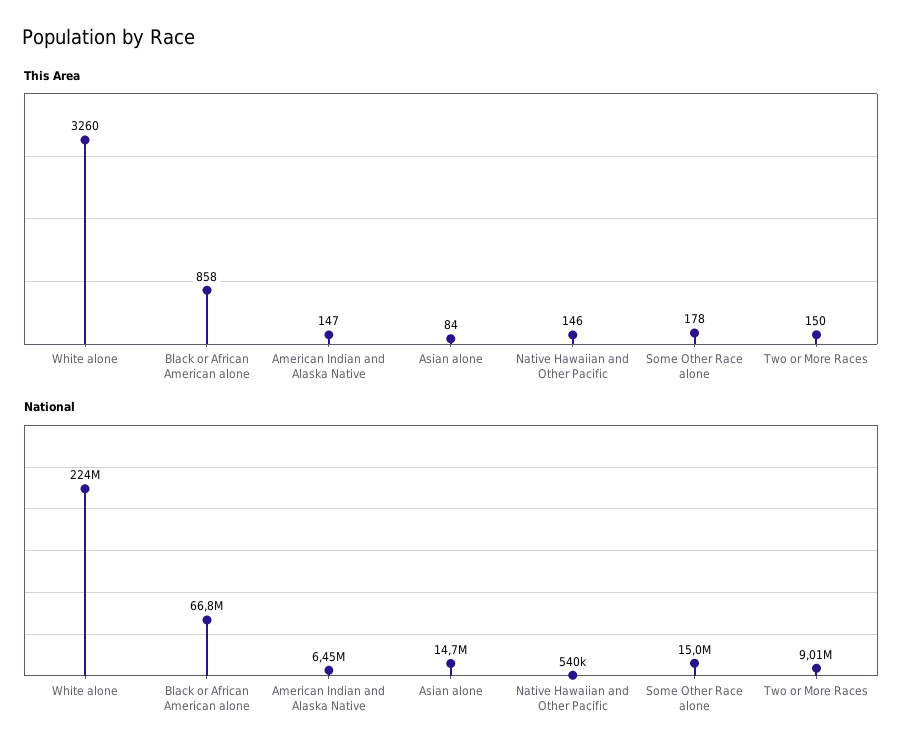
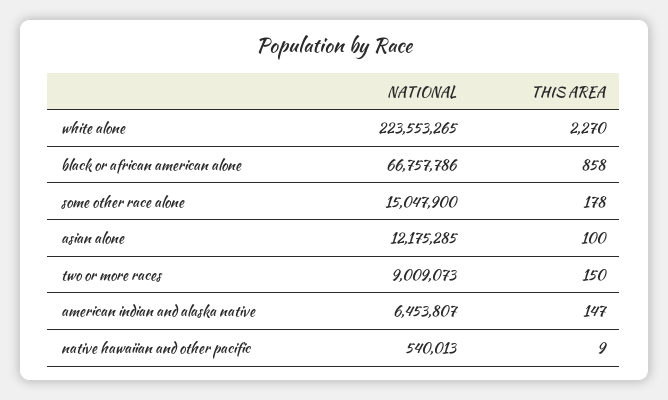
This Area, White alone: 3260 -> 2270
This Area, Asian alone: 84 -> 100
This Area, Native Hawaiian and Other Pacific: 146 -> 9
National, Asian alone: 14700000 -> 12175285

